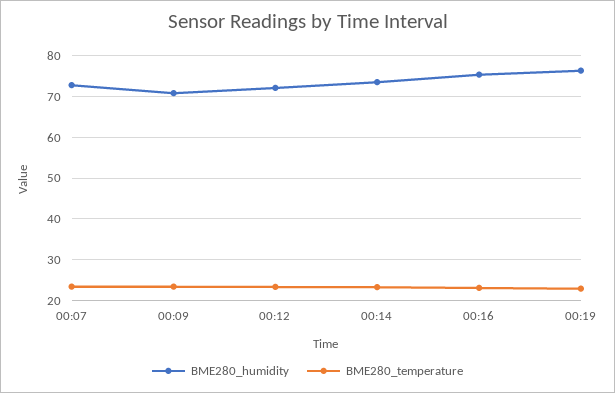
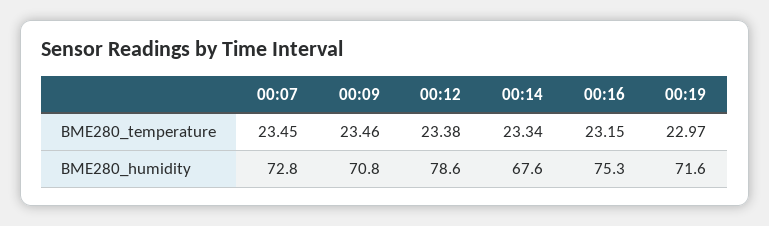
BME280_humidity, 00:12: 72 -> 78.6
BME280_humidity, 00:14: 74 -> 67.6
BME280_humidity, 00:19: 76 -> 71.6

